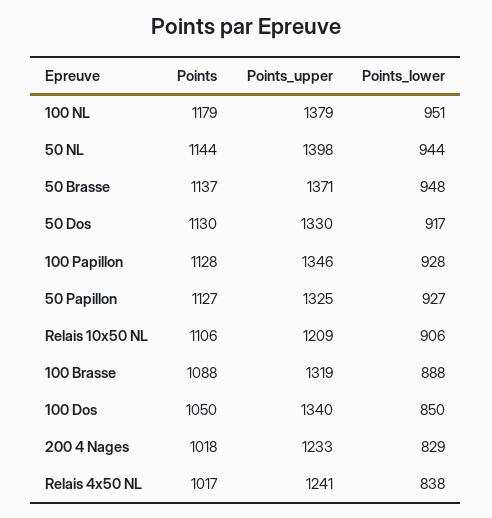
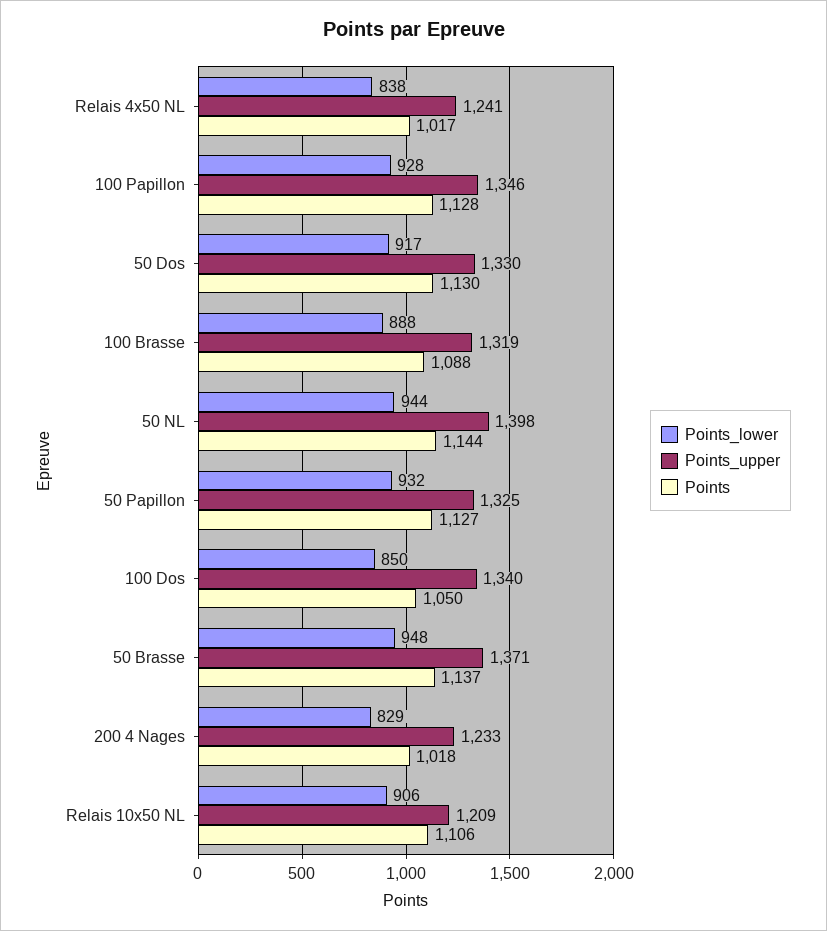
Points, 100 NL: 1179 -> none
Points_upper, 100 NL: 1379 -> none
Points_lower, 100 NL: 951 -> none
Points_lower, 50 Papillon: 927 -> 932

